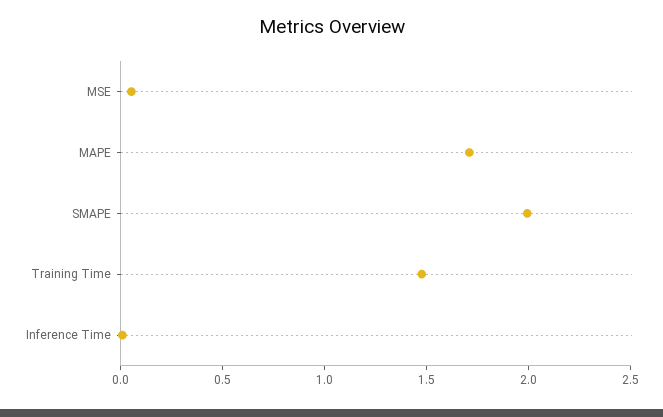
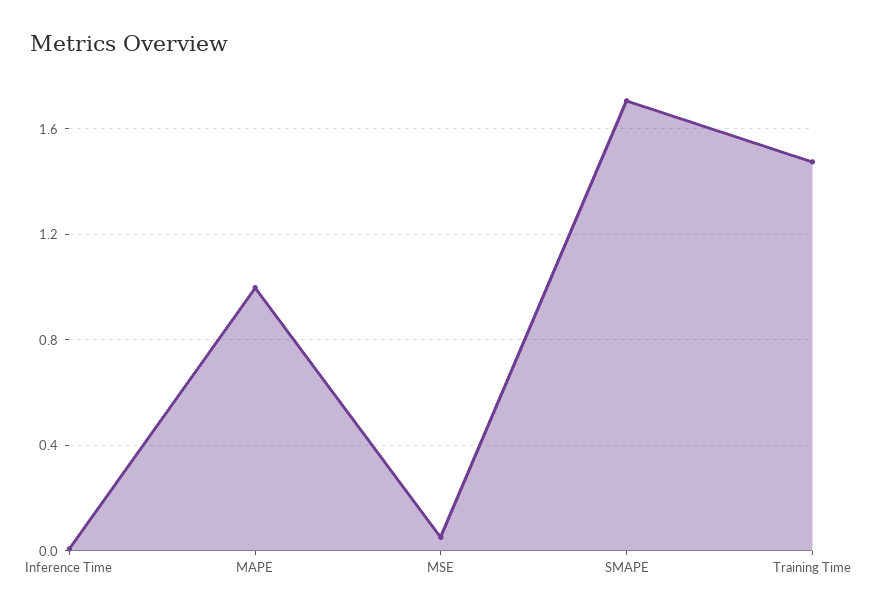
MAPE: 1.7 -> 1
SMAPE: 2 -> 1.7

